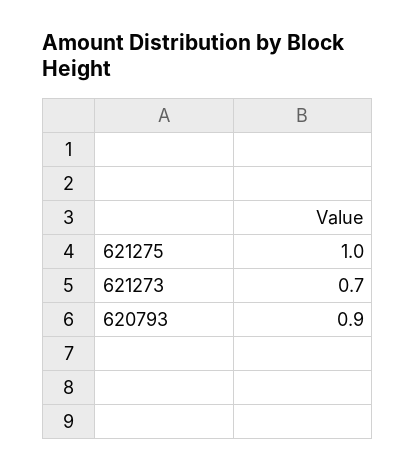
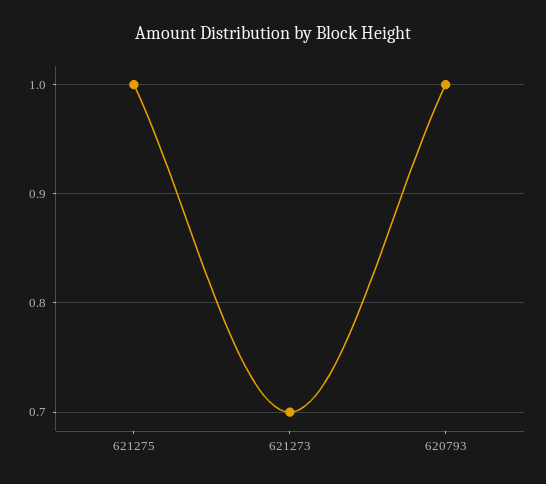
620793: 0.9 -> 1

